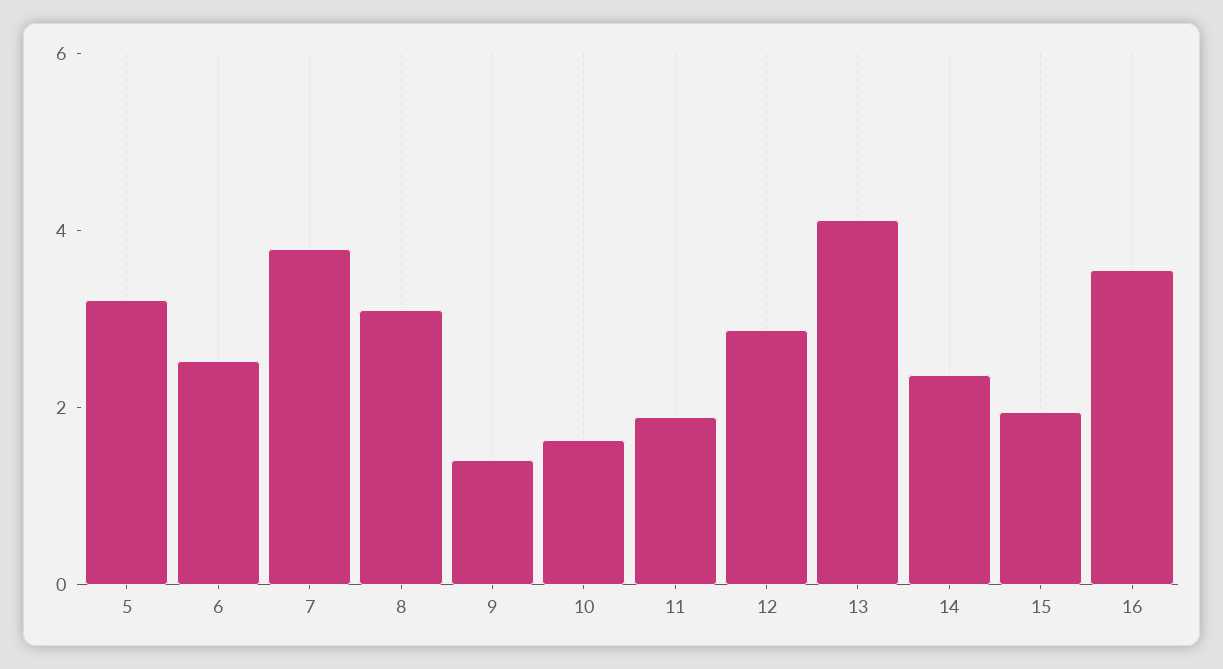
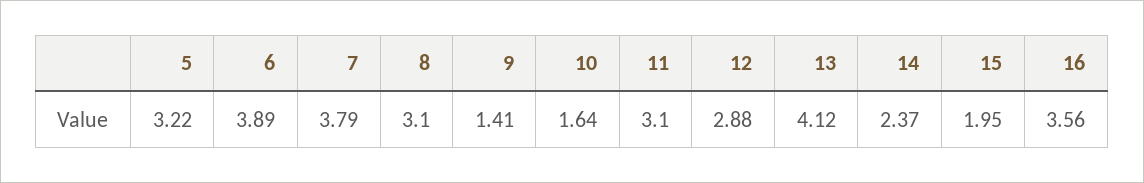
6: 2.5 -> 3.89
11: 2 -> 3.1

